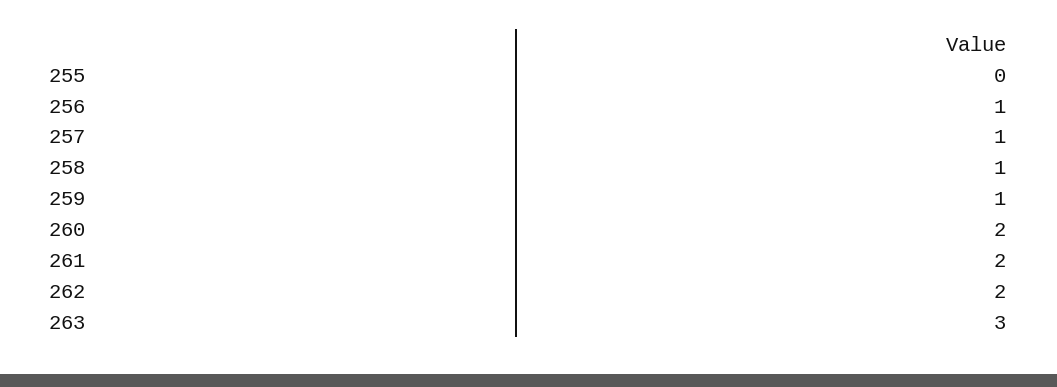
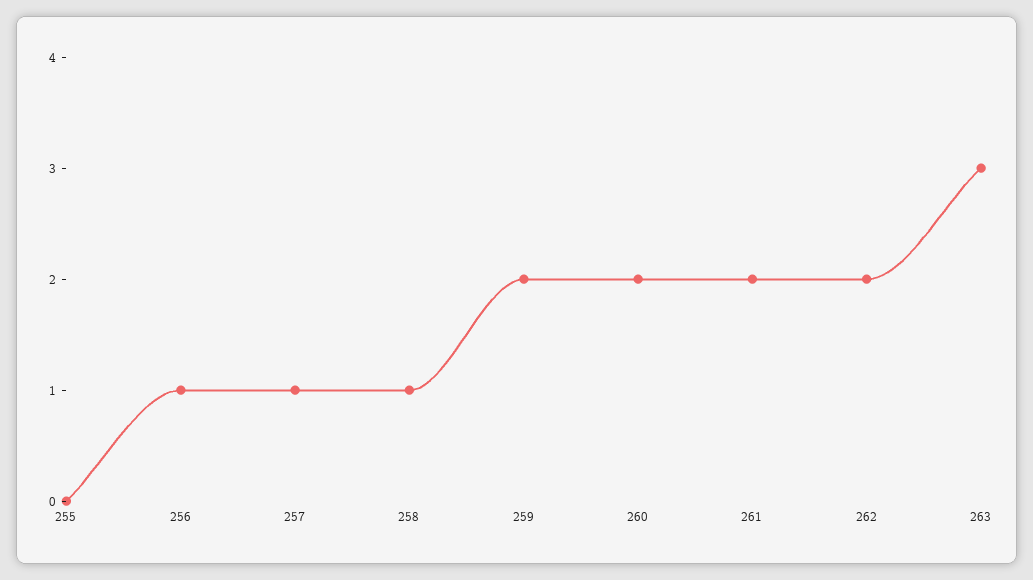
259: 1 -> 2

